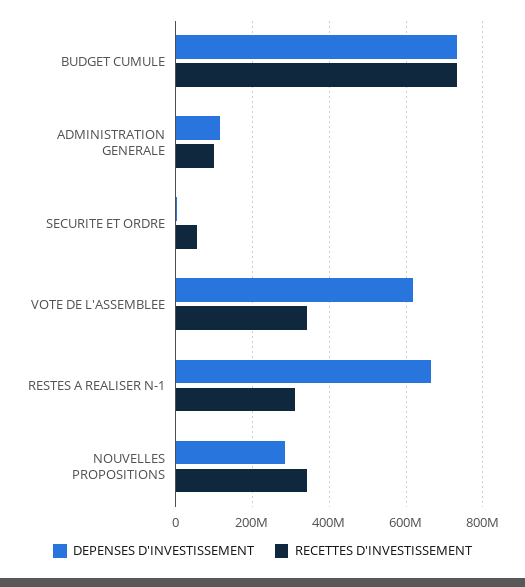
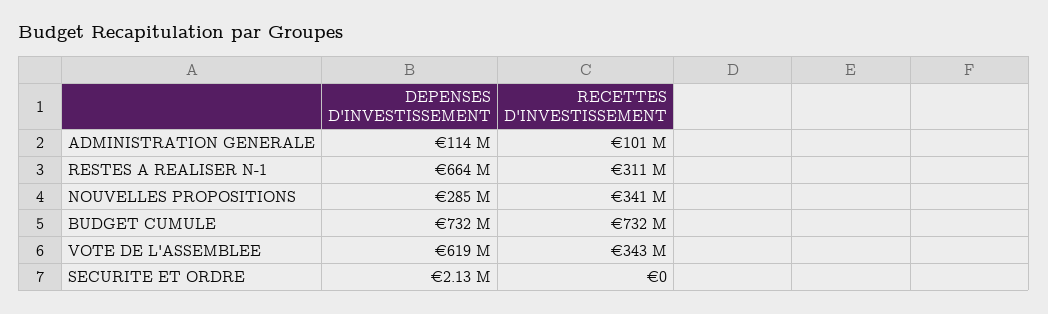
RECETTES D'INVESTISSEMENT, SECURITE ET ORDRE: 60000000 -> 0

